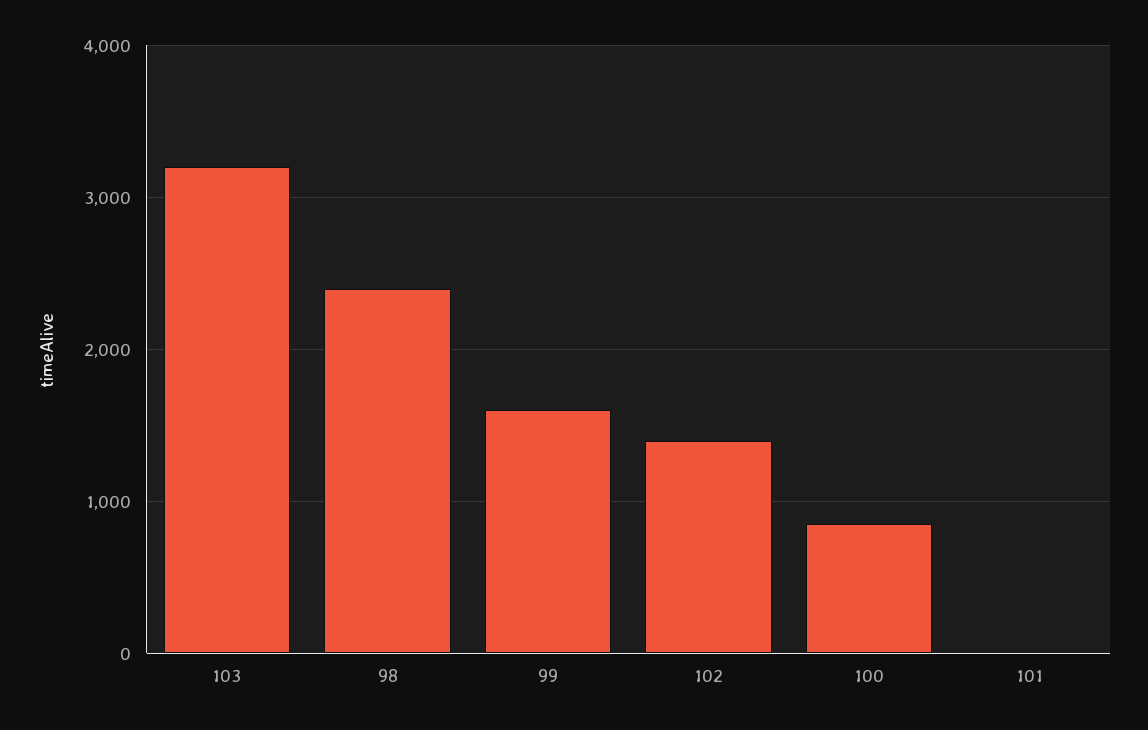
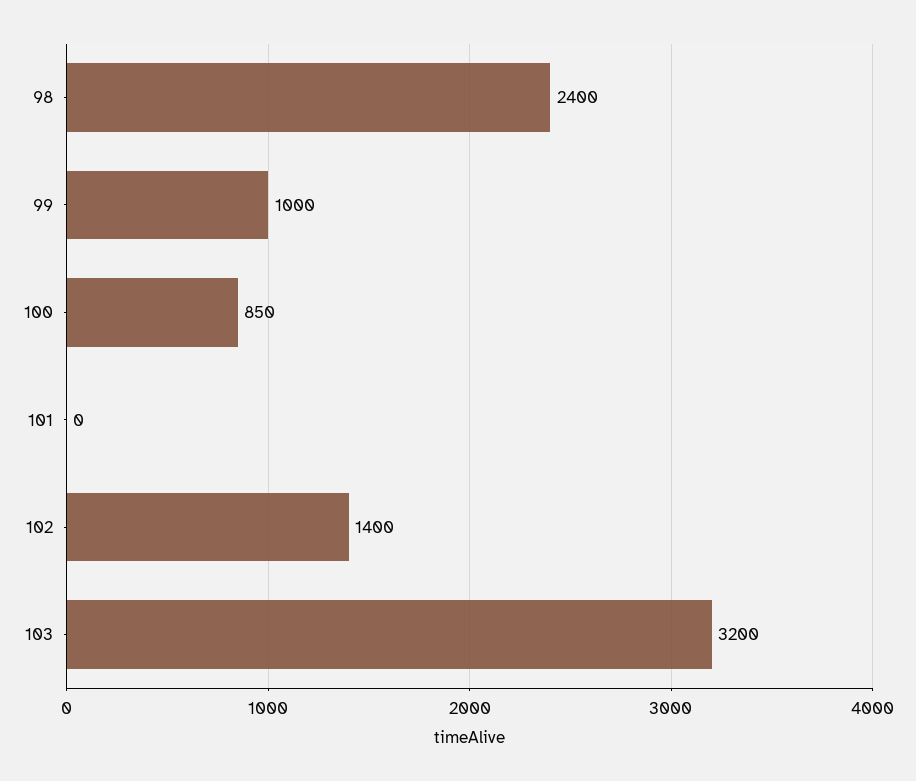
99: 1600 -> 1000

